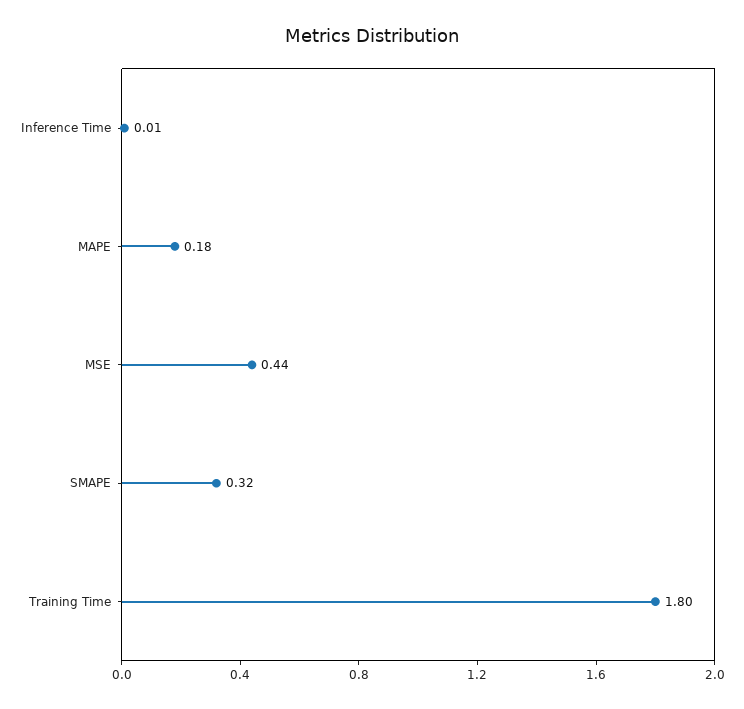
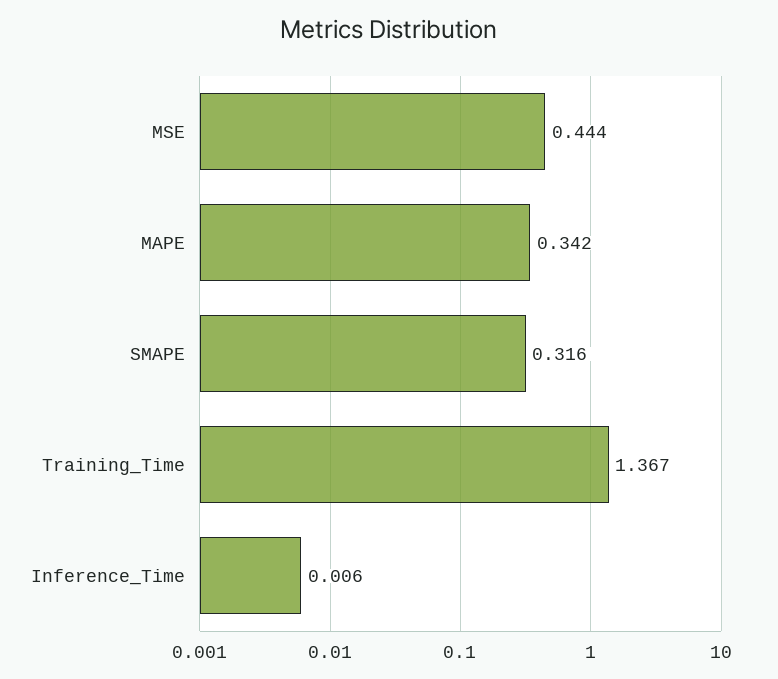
MAPE: 0.18 -> 0.342
Training Time: 1.8 -> 1.367

